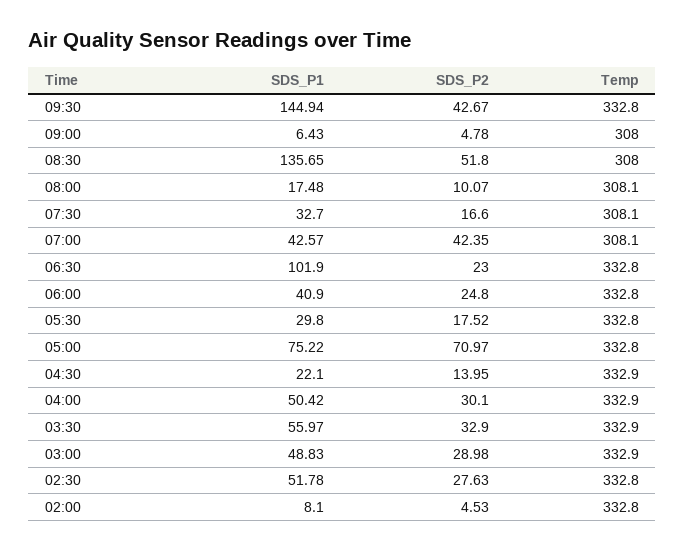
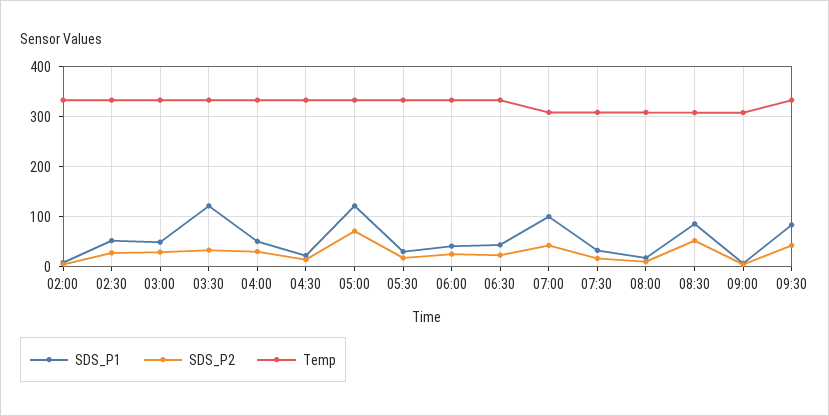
SDS_P1, 09:30: 144.94 -> 80
SDS_P1, 08:30: 135.65 -> 80
SDS_P1, 07:00: 42.57 -> 100
SDS_P1, 06:30: 101.9 -> 40
SDS_P1, 05:00: 75.22 -> 120
SDS_P1, 03:30: 55.97 -> 120

